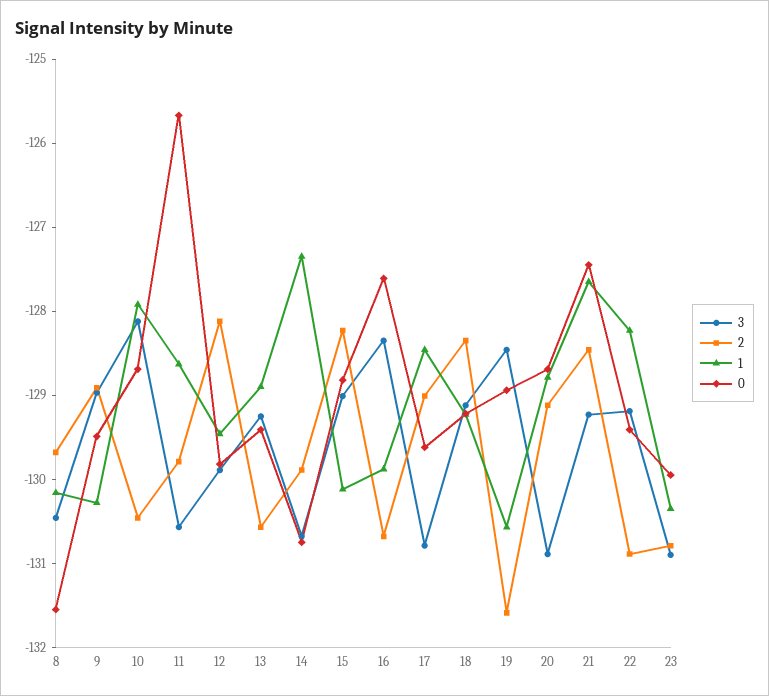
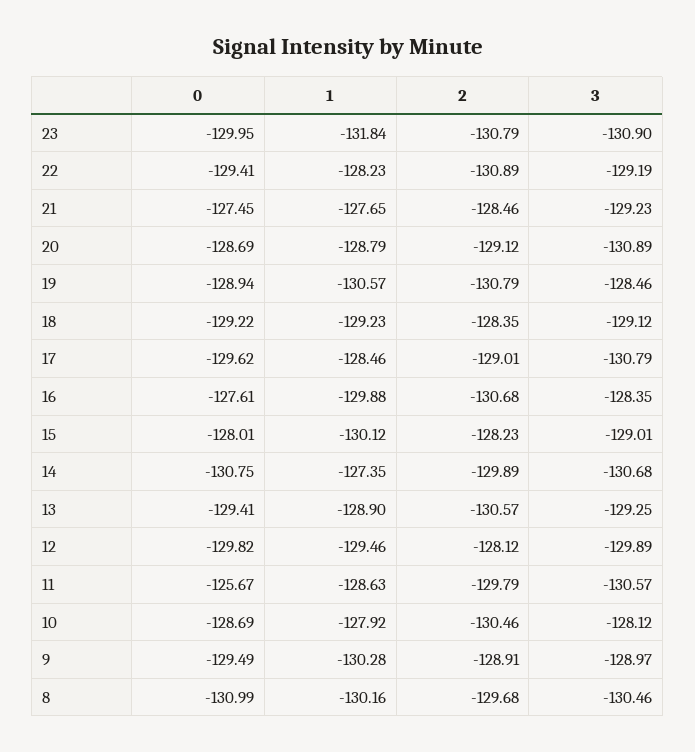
0, 8: -131.6 -> -130.99
0, 15: -128.8 -> -128.01
2, 19: -131.6 -> -130.79
1, 23: -130.4 -> -131.84

